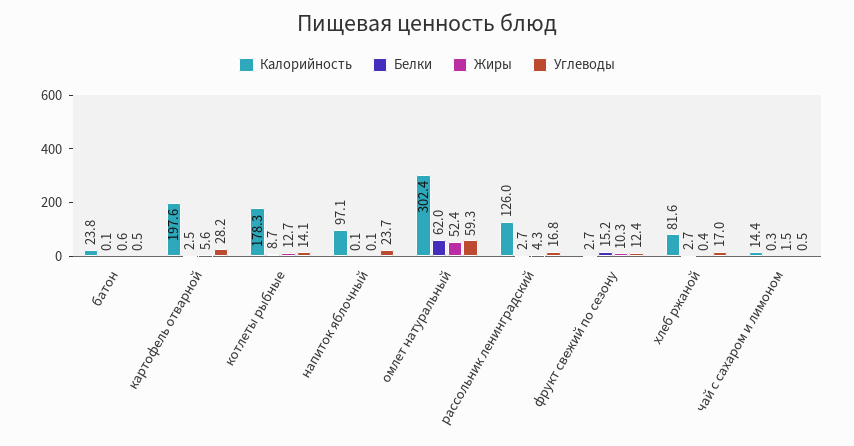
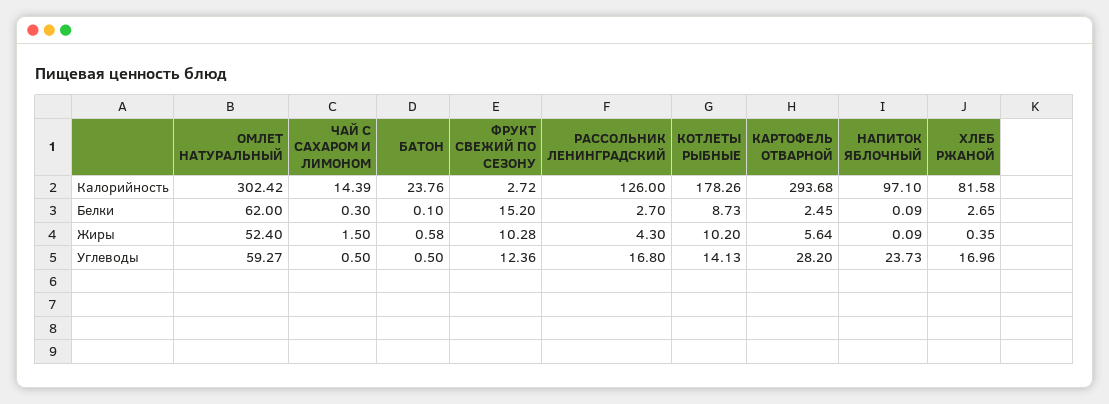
Калорийность, картофель отварной: 197.6 -> 293.68
Жиры, котлеты рыбные: 12.7 -> 10.2

